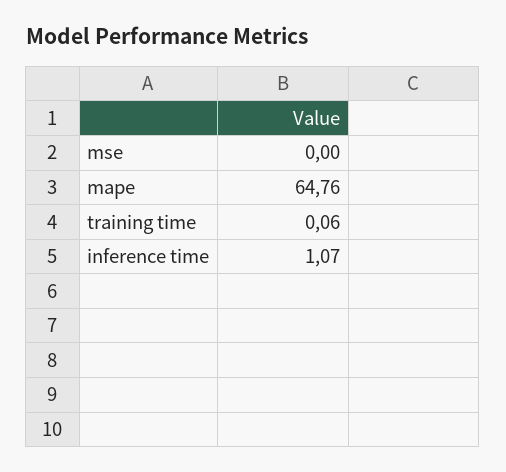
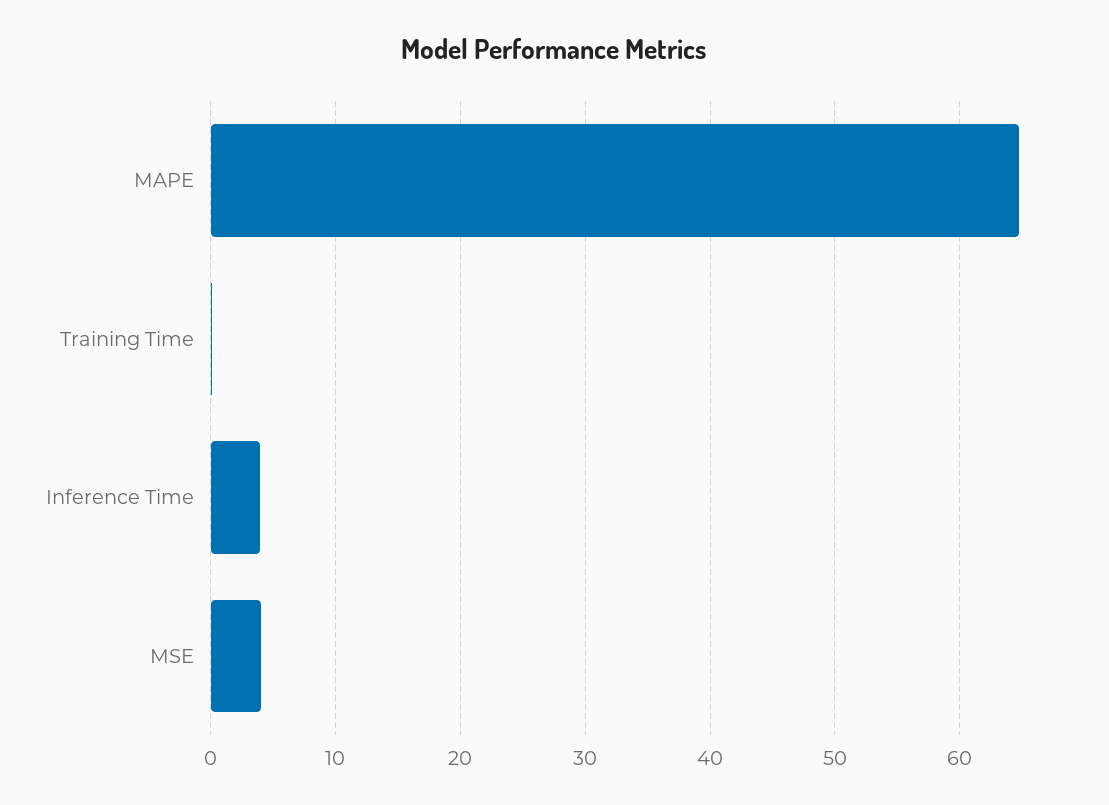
mse: 0 -> 4
inference time: 1.07 -> 4

